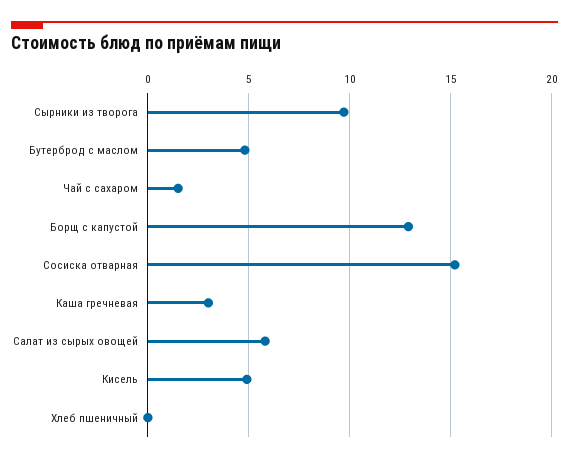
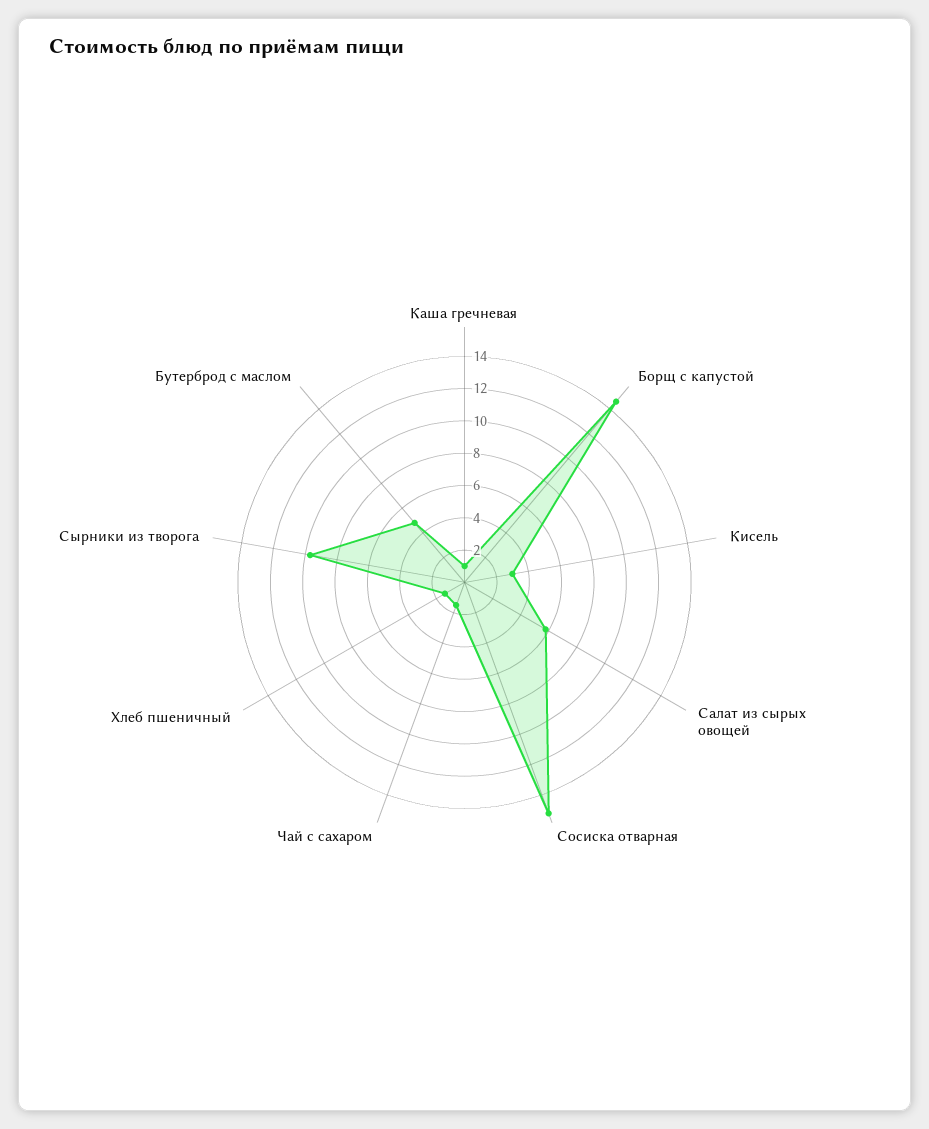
Борщ с капустой: 13 -> 14.5
Каша гречневая: 3 -> 1
Кисель: 5 -> 3
Хлеб пшеничный: 0 -> 1.5

